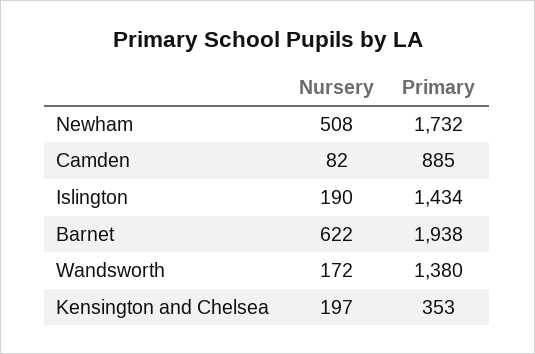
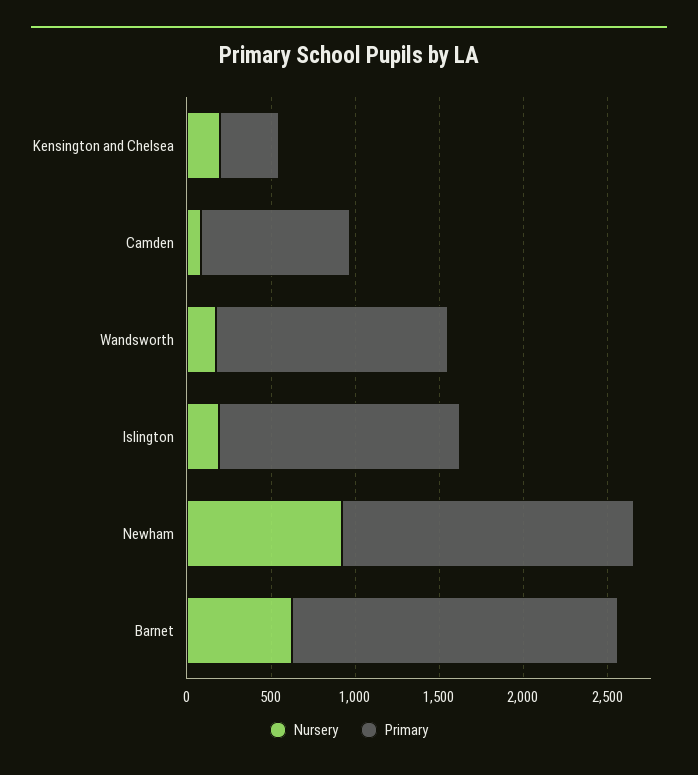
Nursery, Newham: 508 -> 900

